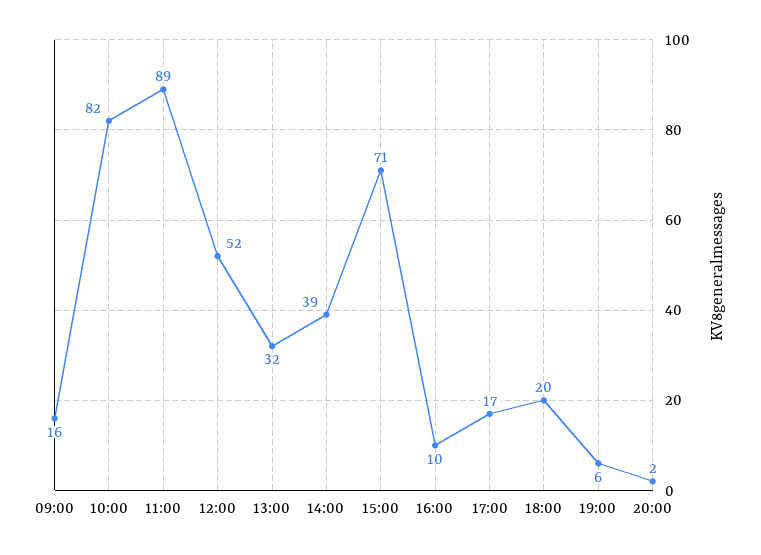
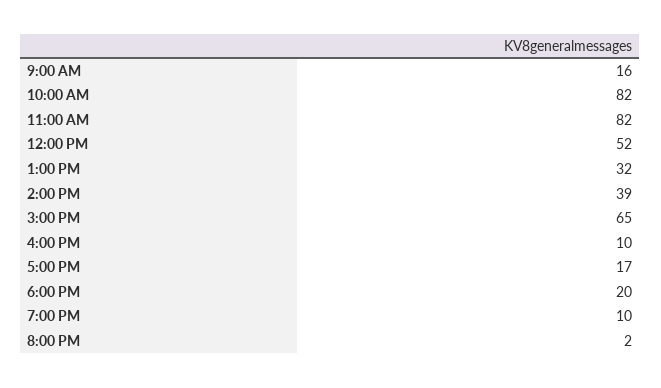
11:00: 89 -> 82
15:00: 71 -> 65
19:00: 6 -> 10

